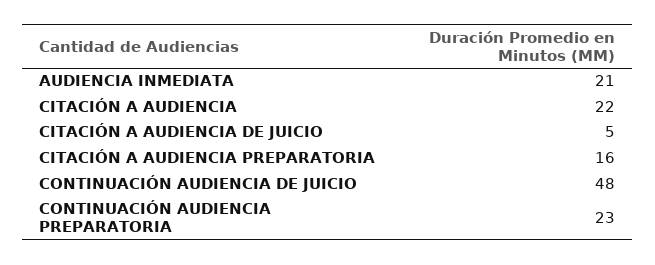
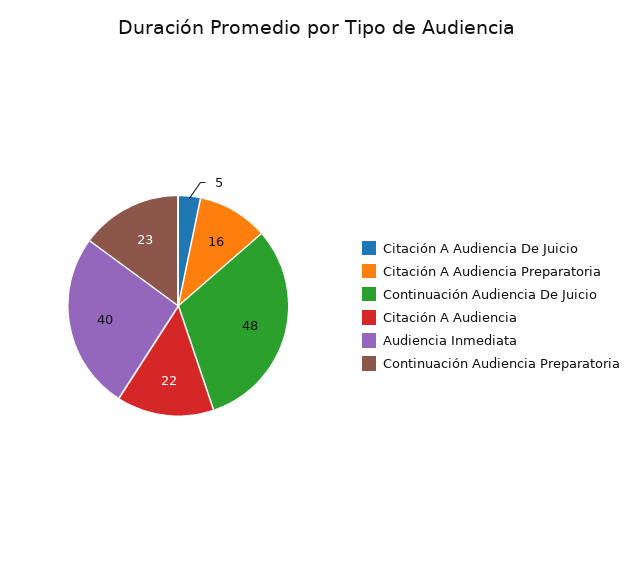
AUDIENCIA INMEDIATA: 21 -> 40

